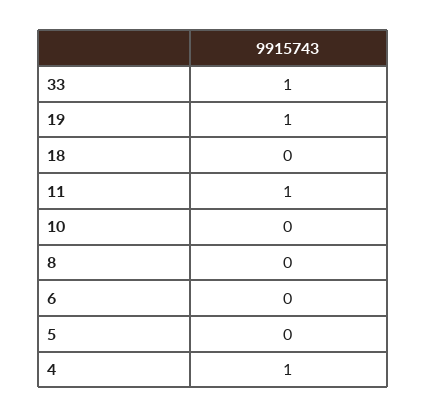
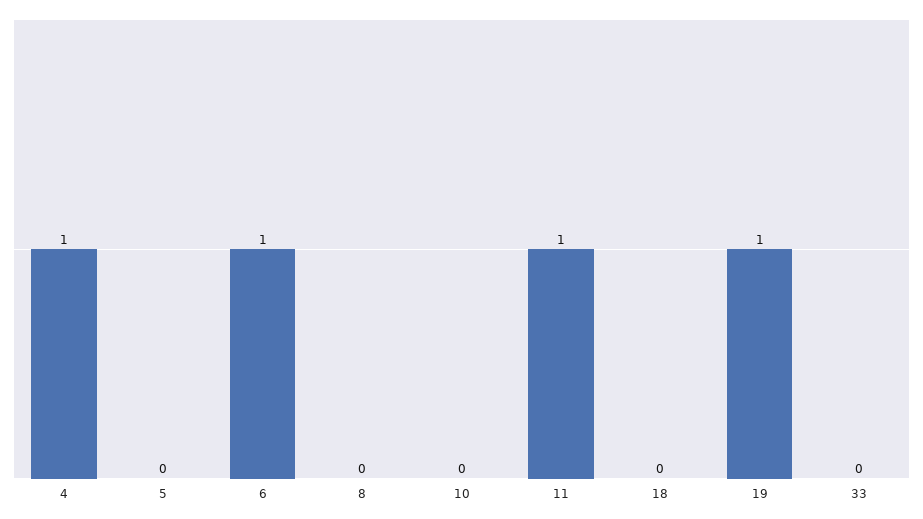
33: 1 -> 0
6: 0 -> 1

